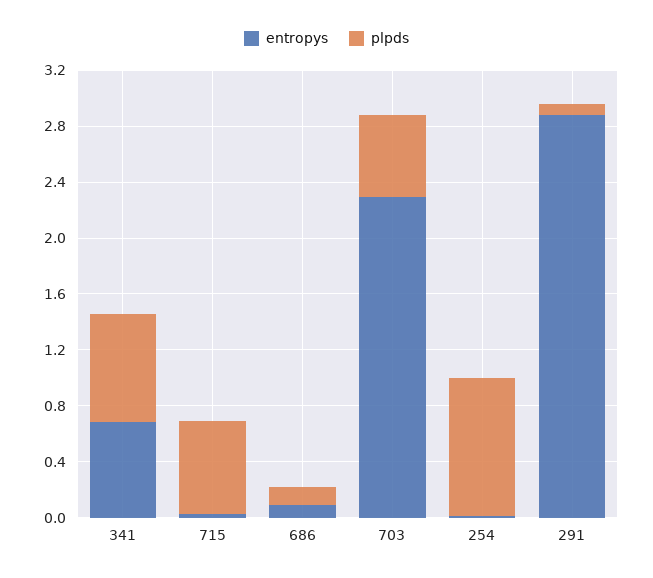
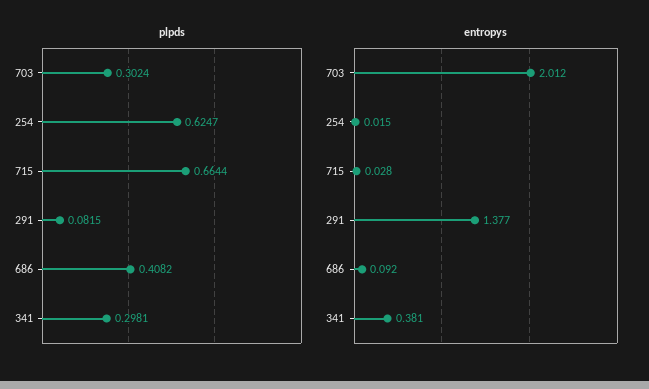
entropys, 341: 0.7 -> 0.381
plpds, 341: 0.8 -> 0.2981
plpds, 686: 0.1 -> 0.4082
entropys, 703: 2.3 -> 2.012
plpds, 703: 0.6 -> 0.3024
plpds, 254: 1 -> 0.6247
entropys, 291: 2.9 -> 1.377

